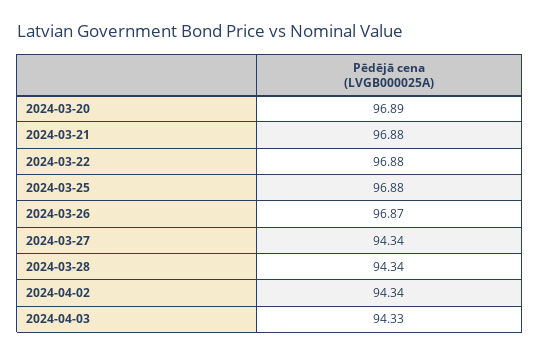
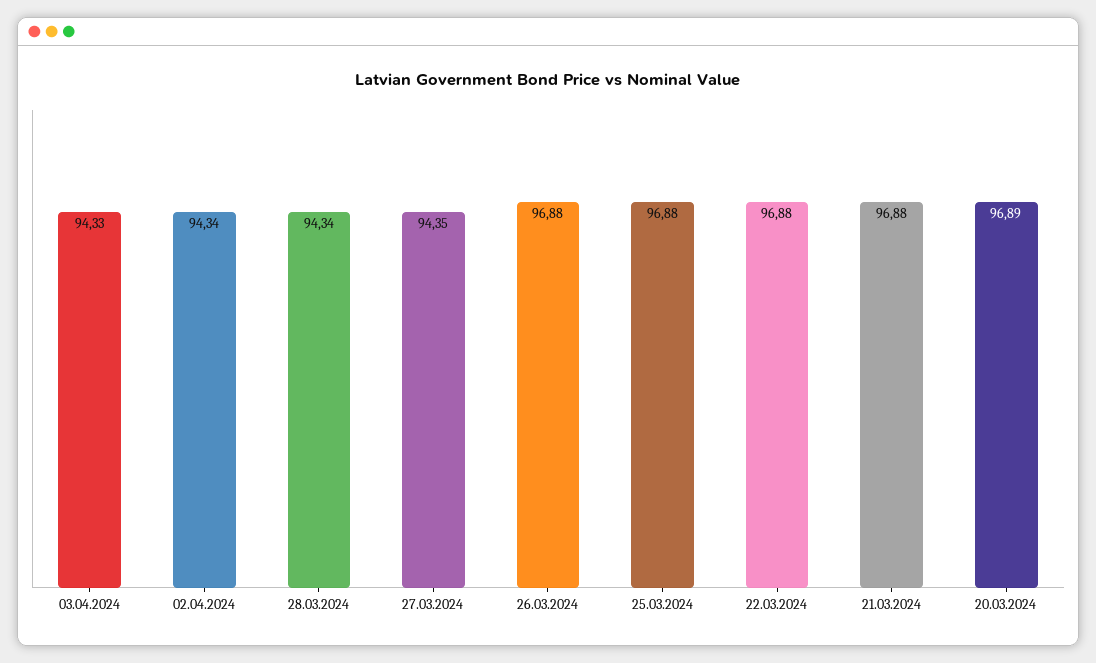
2024-03-26: 96.87 -> 96.88
2024-03-27: 94.34 -> 94.35

